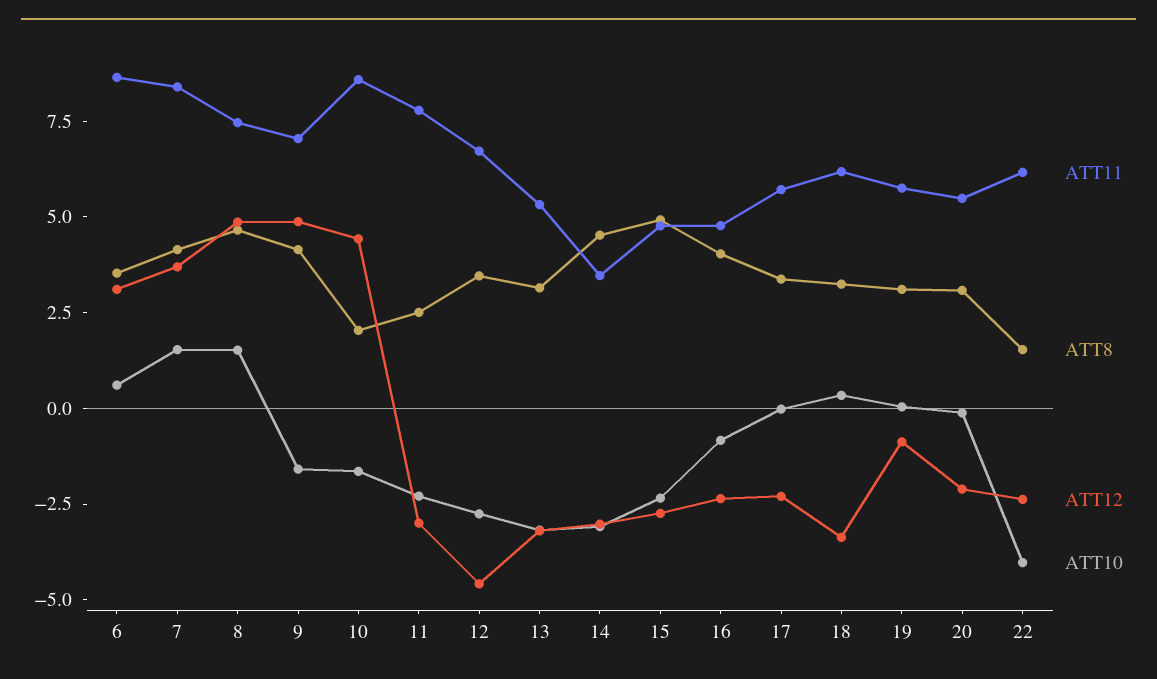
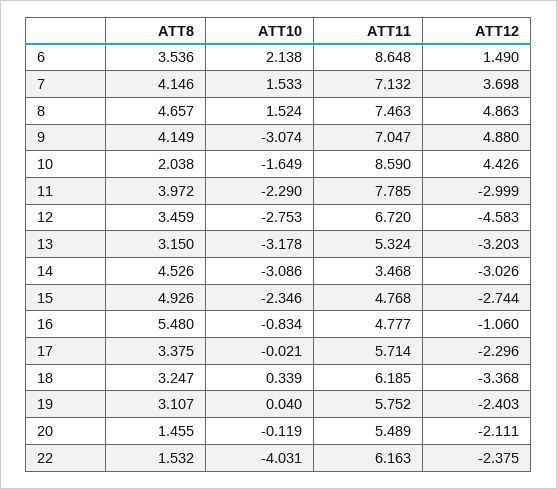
ATT12, 6: 3 -> 1.49
ATT10, 6: 0.5 -> 2.138
ATT11, 7: 8.5 -> 7.132
ATT10, 9: -1.5 -> -3.074
ATT8, 11: 2.5 -> 3.972
ATT8, 16: 4 -> 5.48
ATT12, 16: -2.5 -> -1.06
ATT12, 19: -1 -> -2.403
ATT8, 20: 3 -> 1.455

